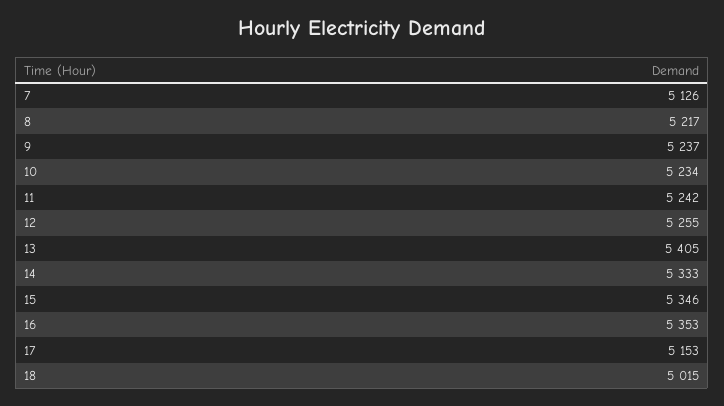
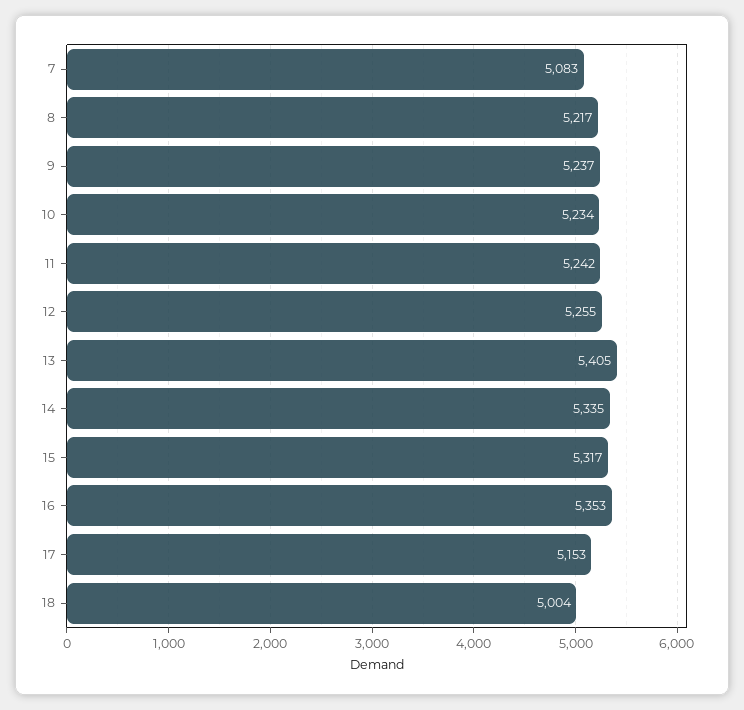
7: 5126 -> 5083
14: 5333 -> 5335
15: 5346 -> 5317
18: 5015 -> 5004

